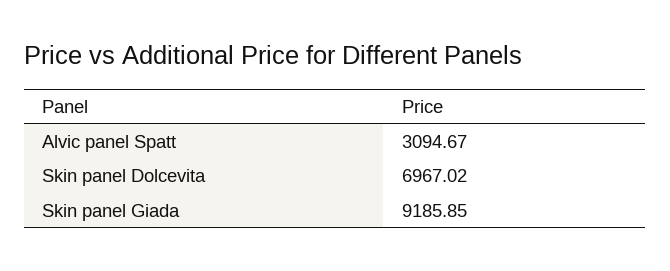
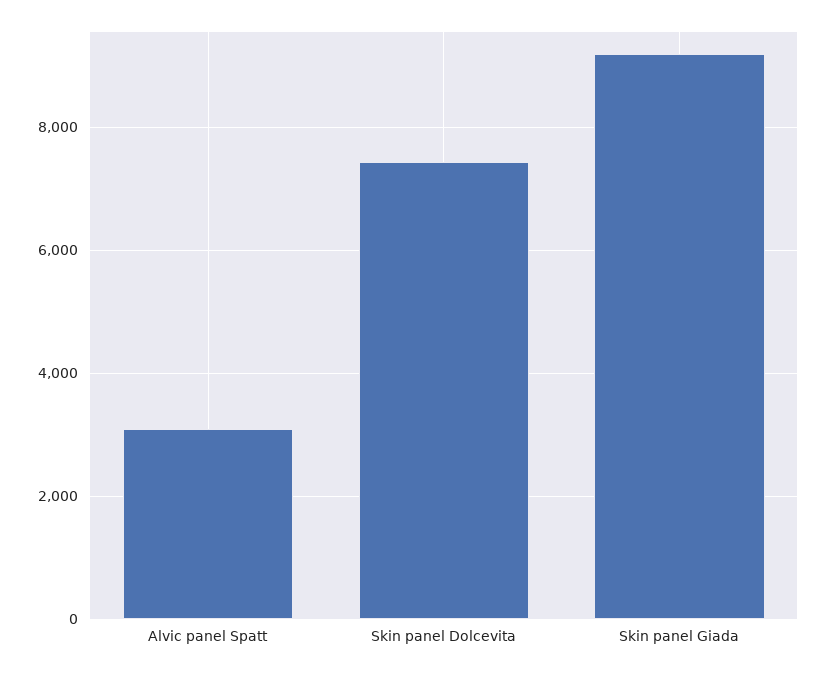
Skin panel Dolcevita: 6967.02 -> 7400

